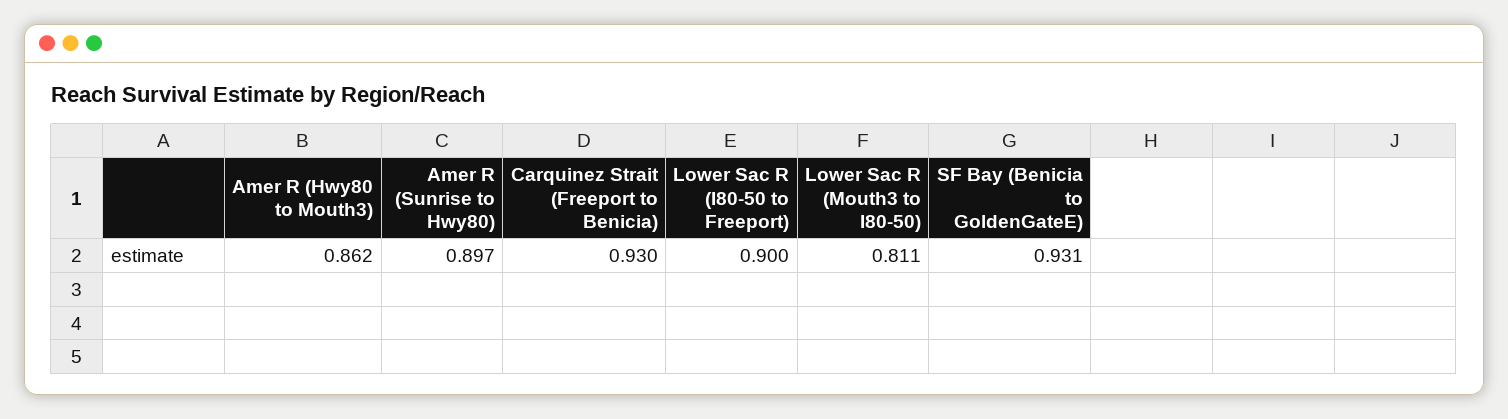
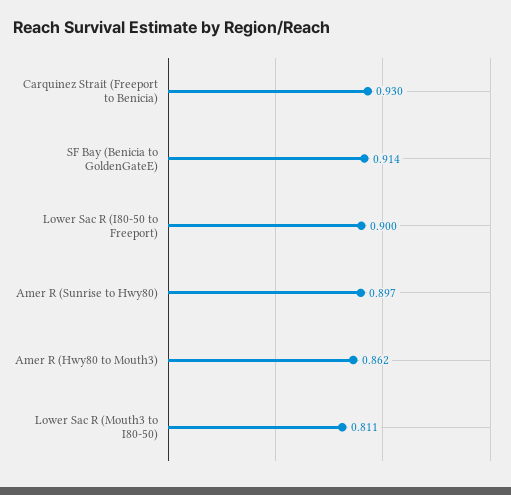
SF Bay (Benicia to GoldenGateE): 0.931 -> 0.914

